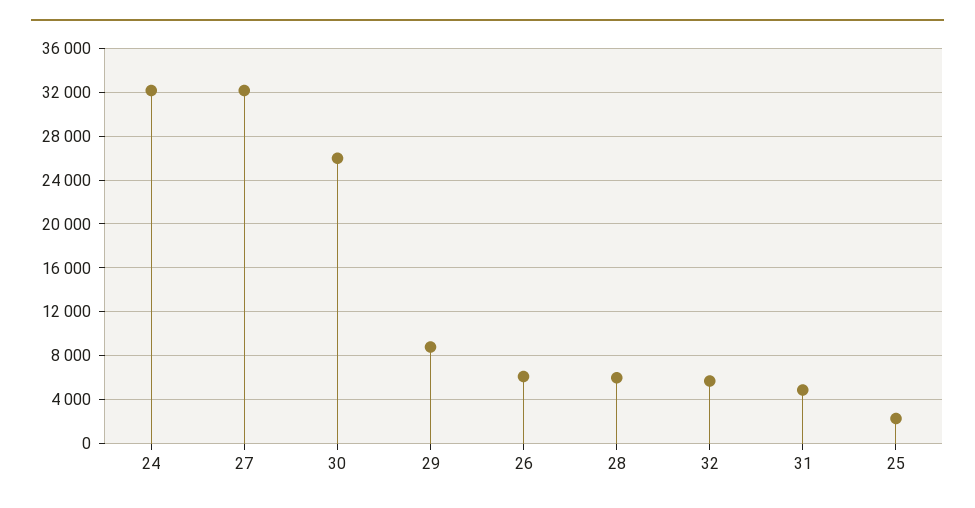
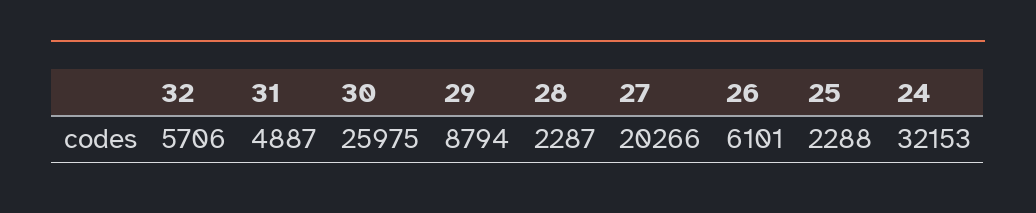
27: 32000 -> 20266
28: 6000 -> 2287

